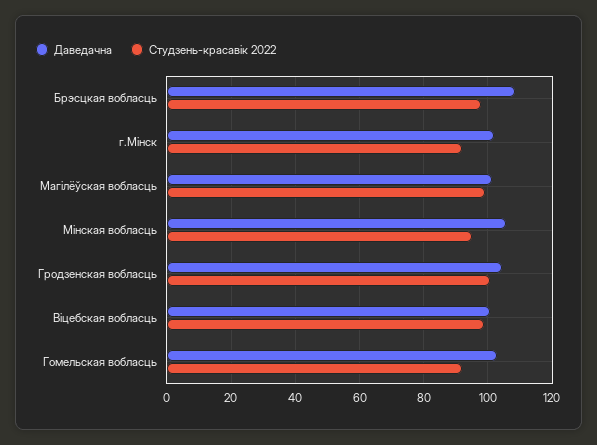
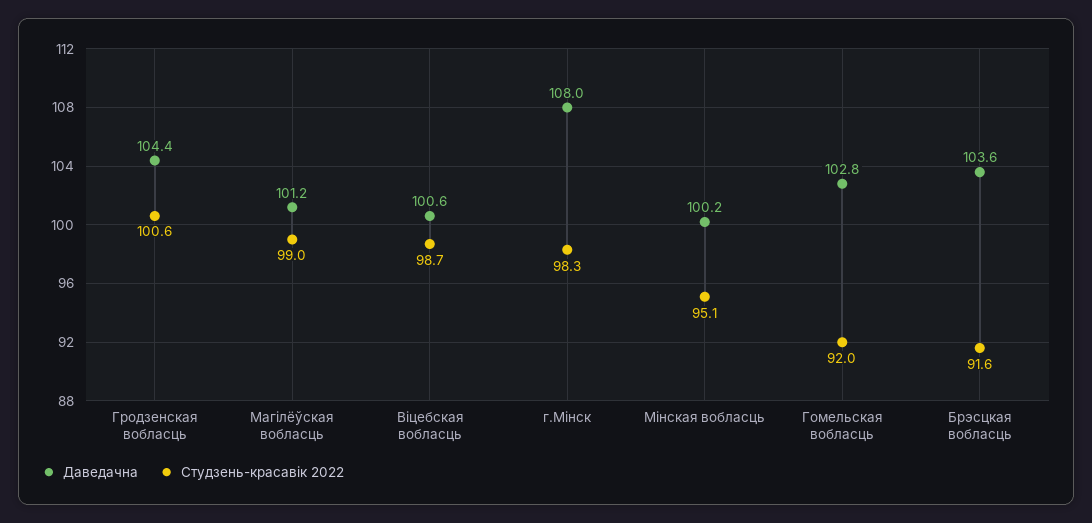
Даведачна, Брэсцкая вобласць: 108 -> 103.6
Студзень-красавiк 2022, Брэсцкая вобласць: 98 -> 91.6
Даведачна, г.Мінск: 102 -> 108
Студзень-красавiк 2022, г.Мінск: 92 -> 98.3
Даведачна, Мінская вобласць: 106 -> 100.2

